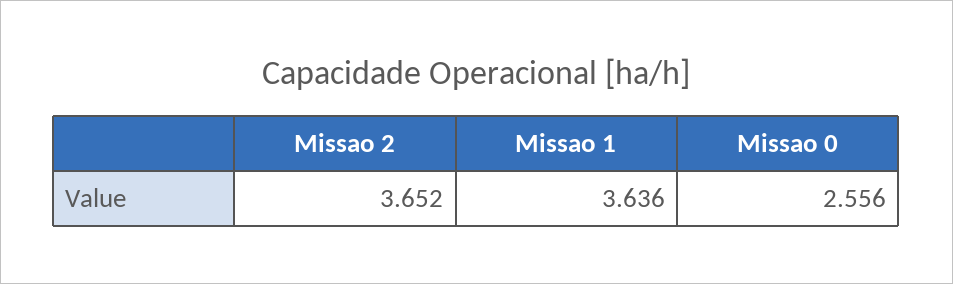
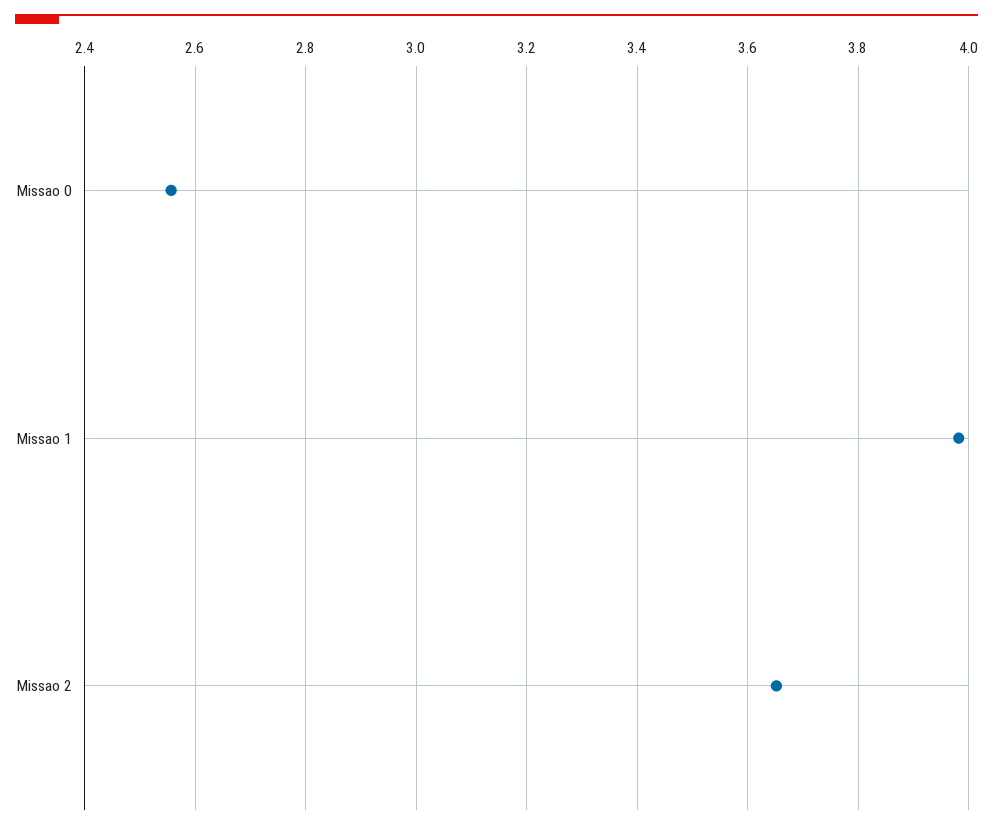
Missao 1: 3.636 -> 3.98

